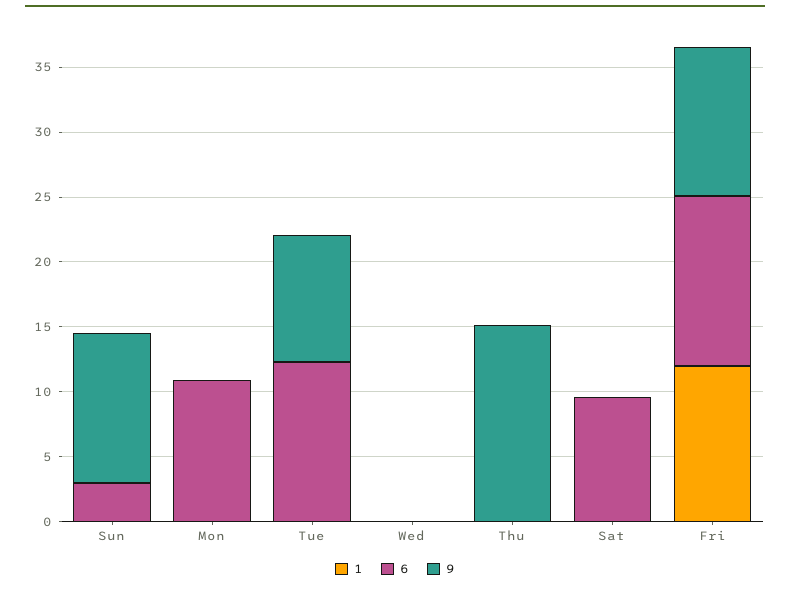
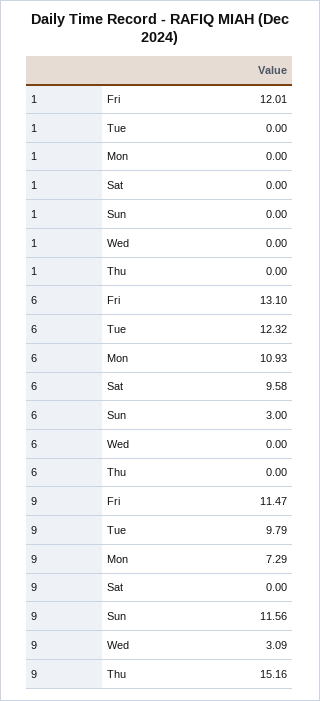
9, Mon: 0 -> 7.29
9, Wed: 0 -> 3.09

